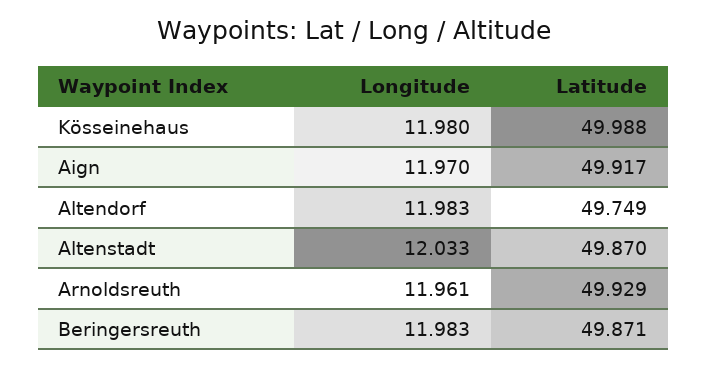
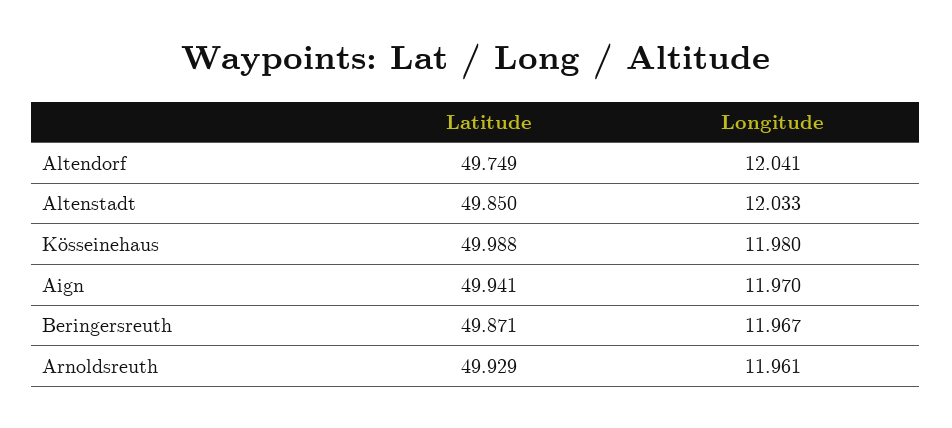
Latitude, Aign: 49.917 -> 49.941
Longitude, Altendorf: 11.983 -> 12.041
Latitude, Altenstadt: 49.87 -> 49.85
Longitude, Beringersreuth: 11.983 -> 11.967

